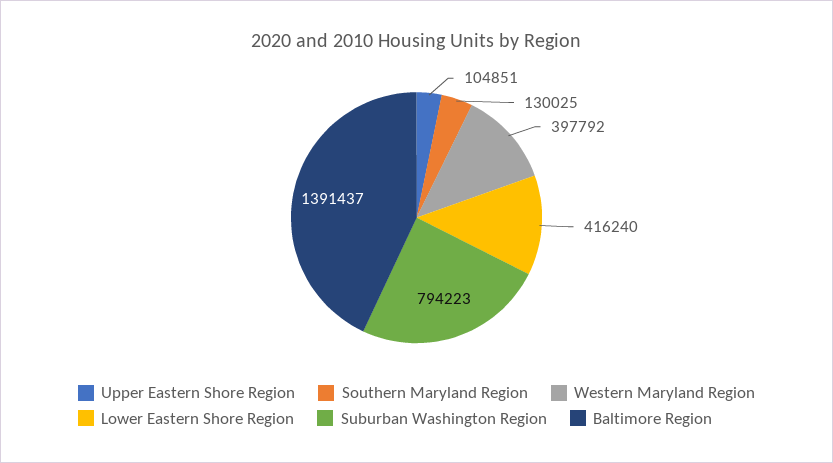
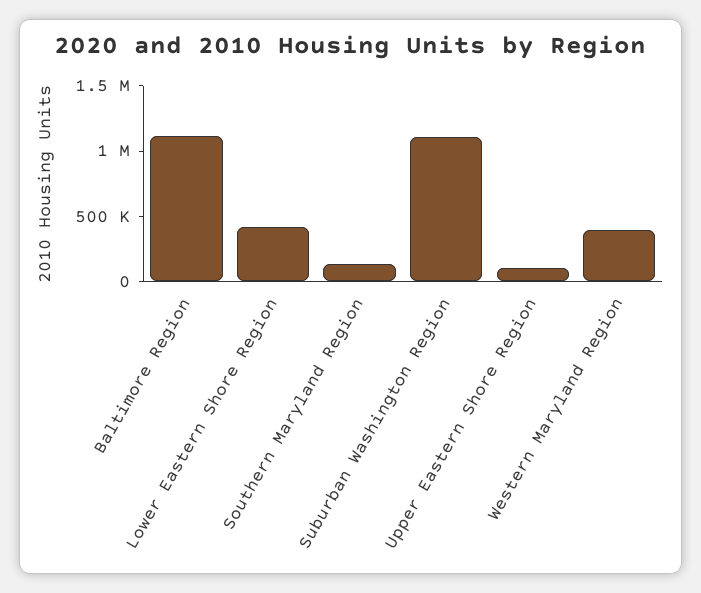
Suburban Washington Region: 794223 -> 1100000
Baltimore Region: 1391437 -> 1100000

